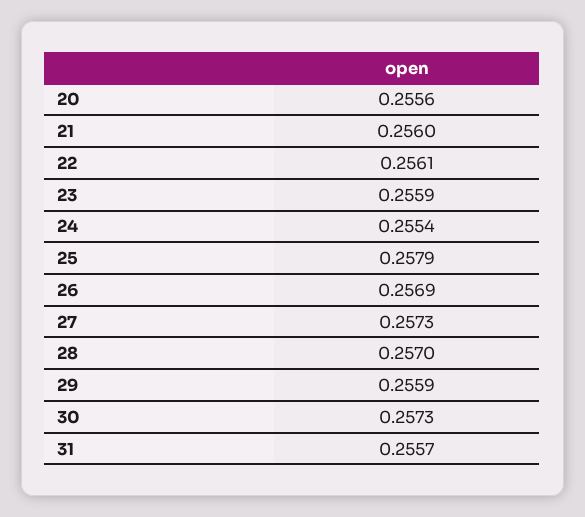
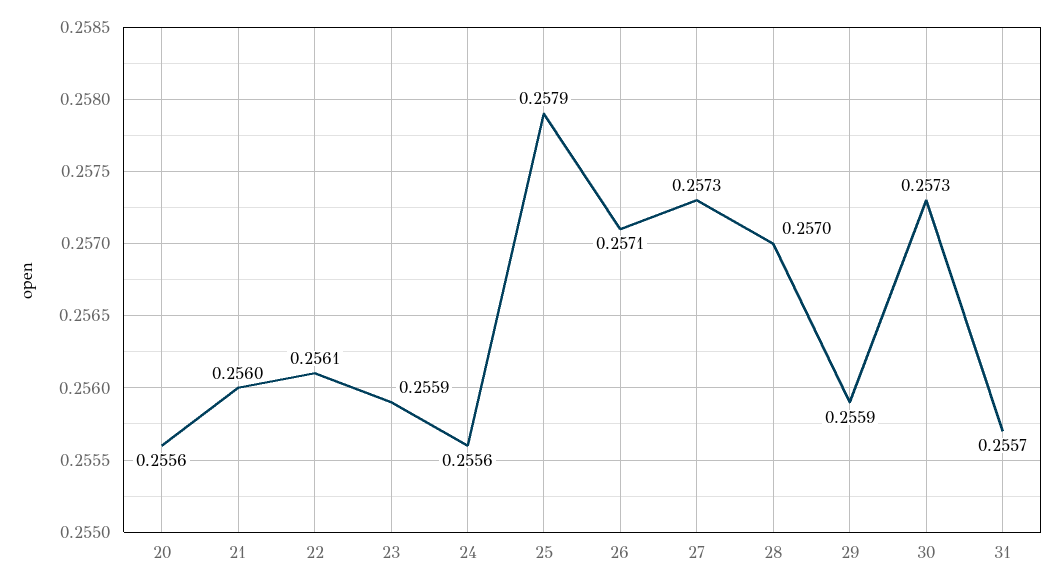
24: 0.2554 -> 0.2556
26: 0.2569 -> 0.2571

